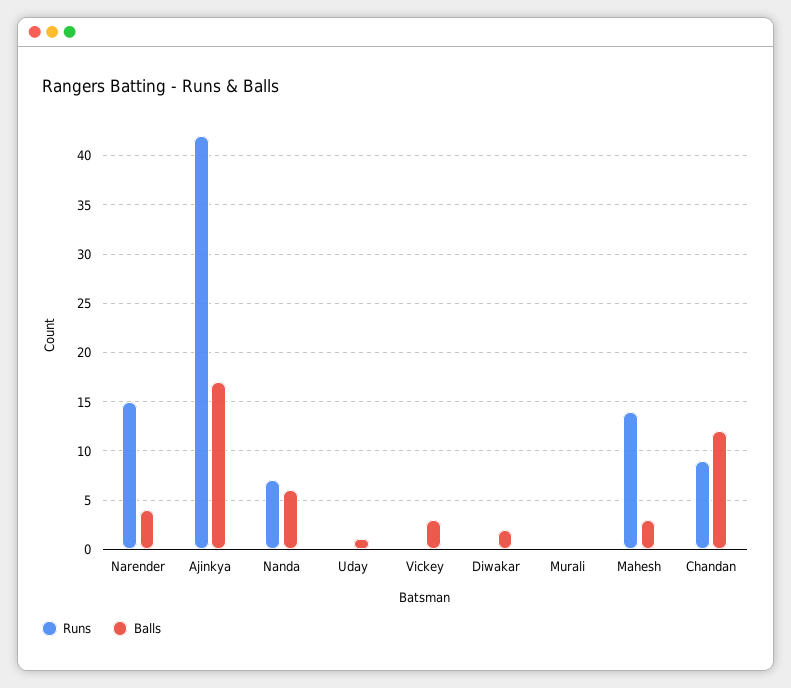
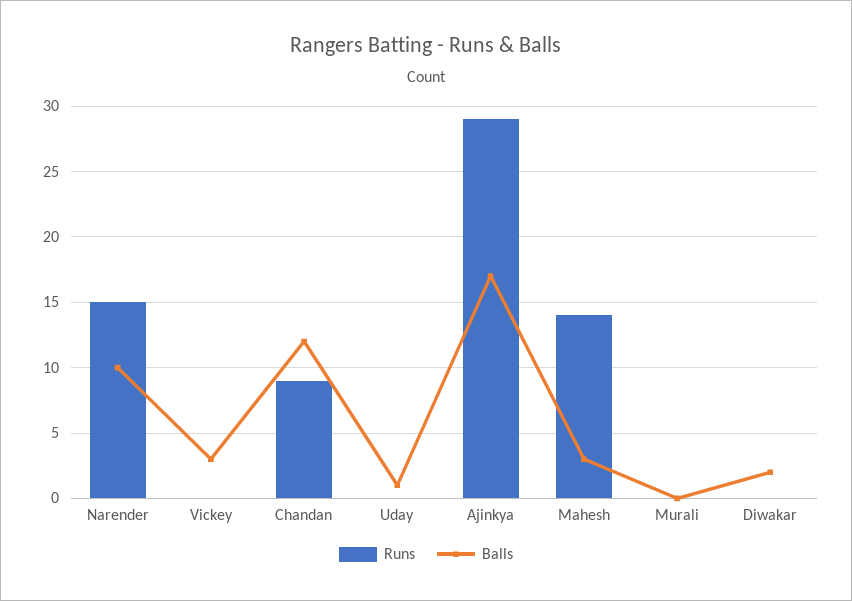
Balls, Narender: 4 -> 10
Runs, Ajinkya: 42 -> 29
Runs, Nanda: 7 -> none
Balls, Nanda: 6 -> none

